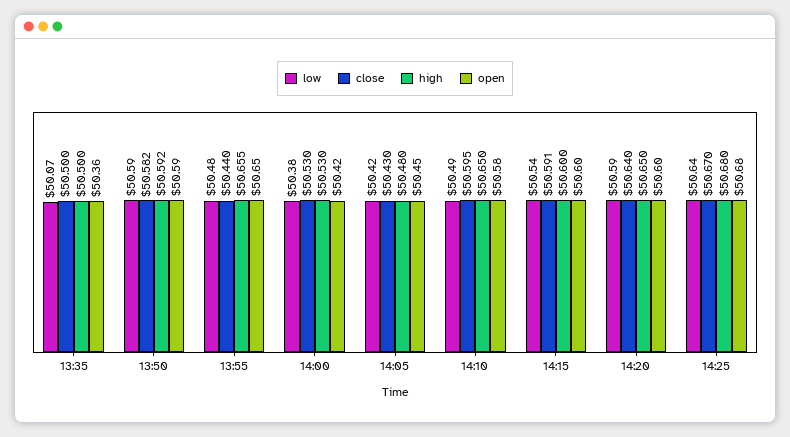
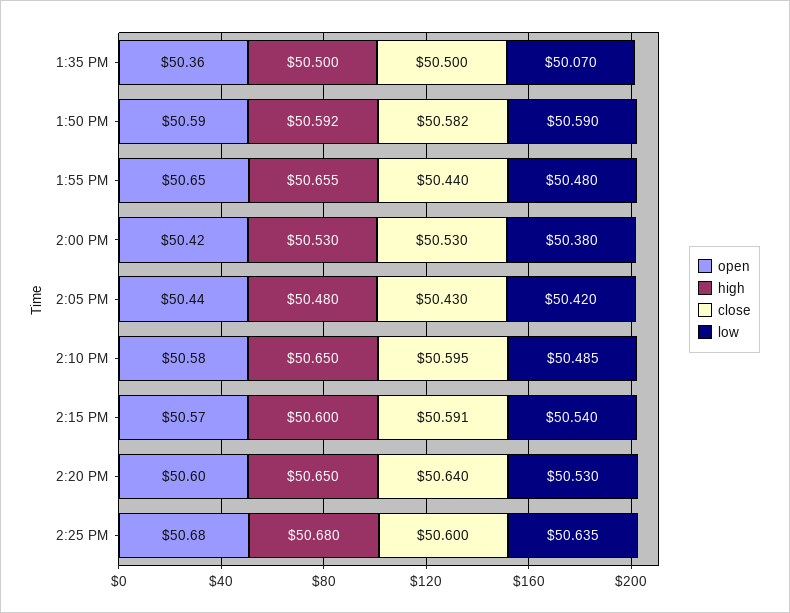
open, 14:05: 50.45 -> 50.44
open, 14:15: 50.6 -> 50.57
low, 14:20: 50.59 -> 50.53
close, 14:25: 50.67 -> 50.6

